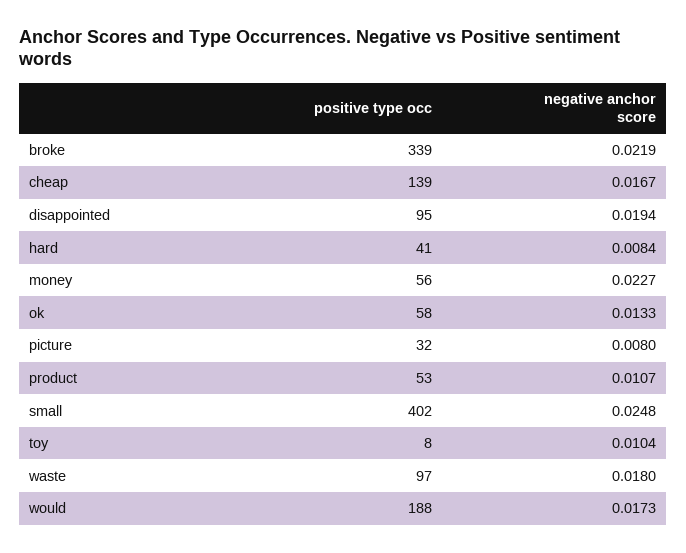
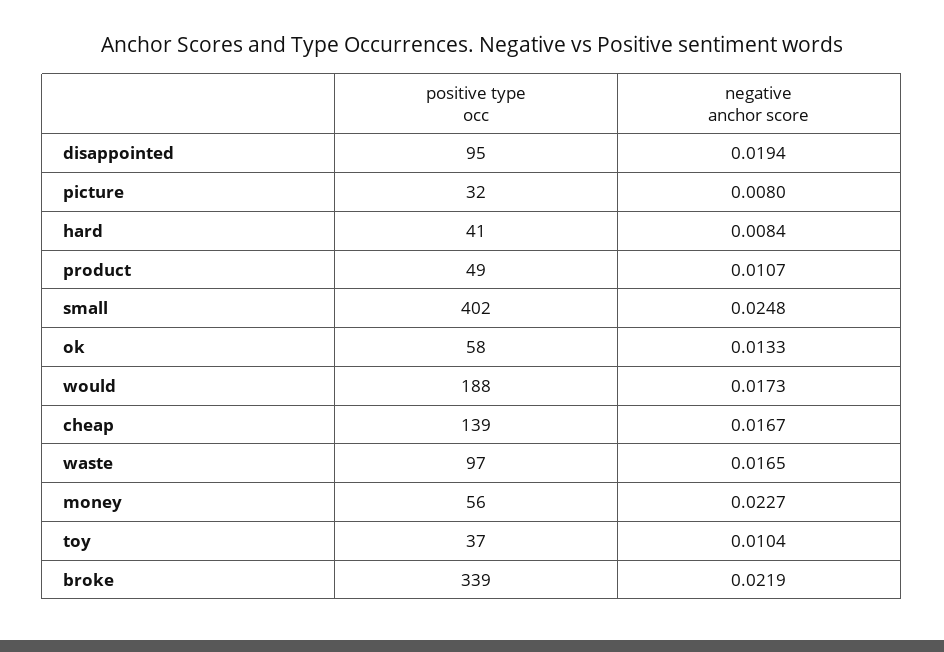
positive type occ, product: 53 -> 49
positive type occ, toy: 8 -> 37
negative anchor score, waste: 0.018 -> 0.0165

